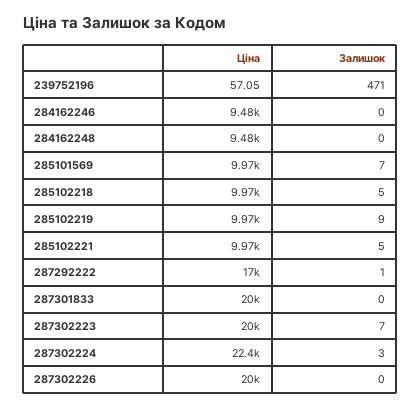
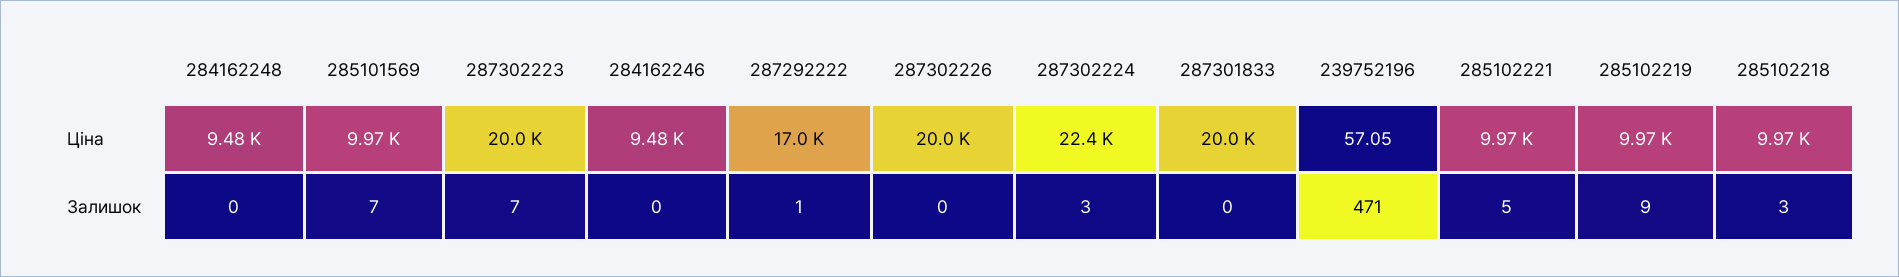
Залишок, 285102218: 5 -> 3

